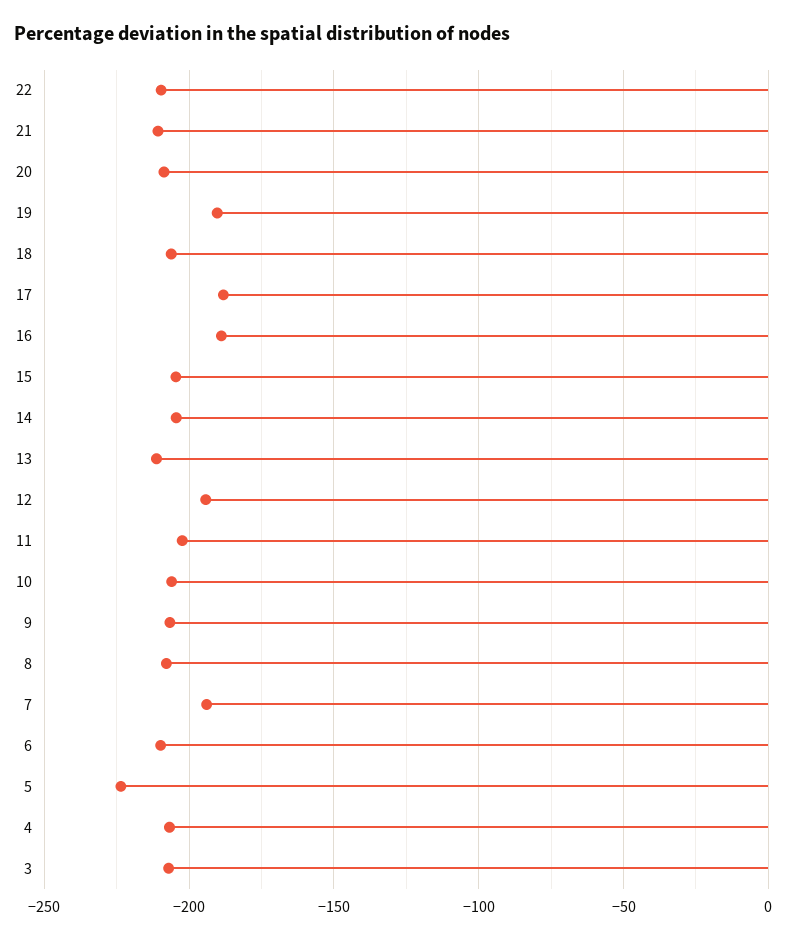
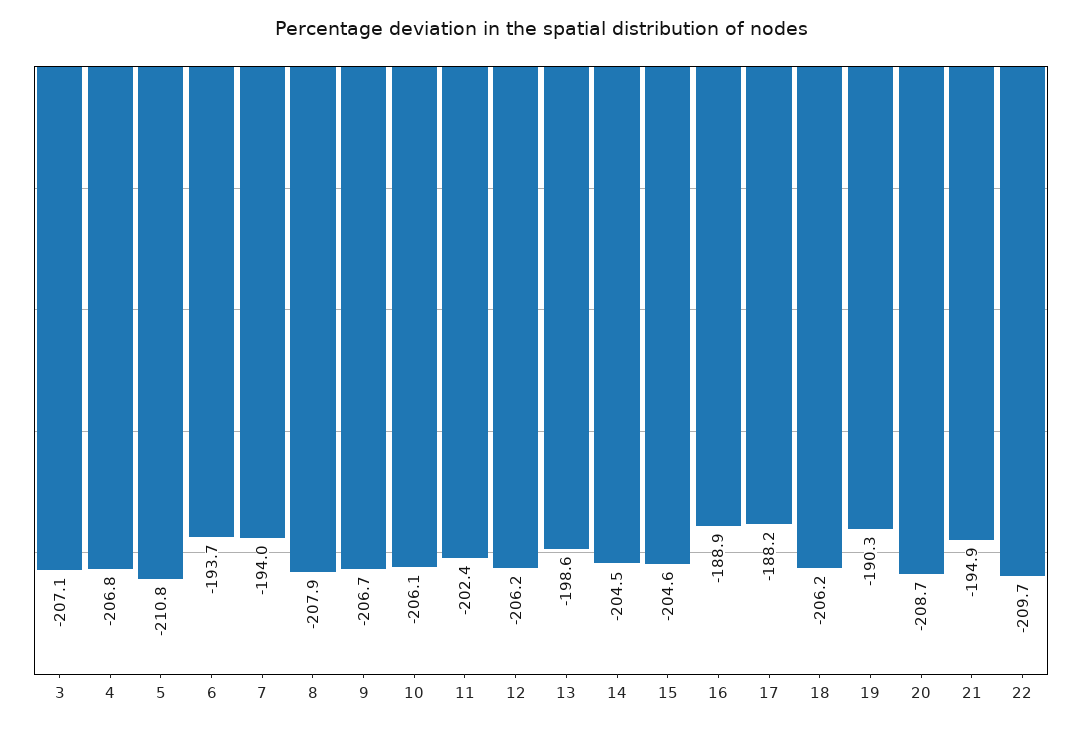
21: -210 -> -194.9
13: -210 -> -198.6
12: -195 -> -206.2
6: -210 -> -193.7
5: -225 -> -210.8

